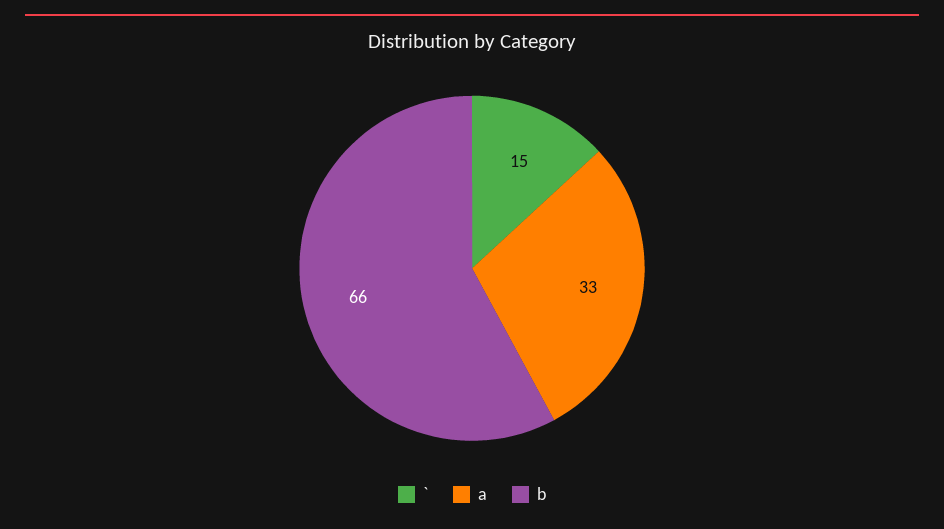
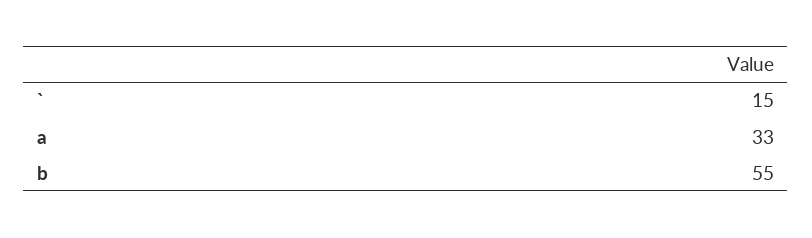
b: 66 -> 55

